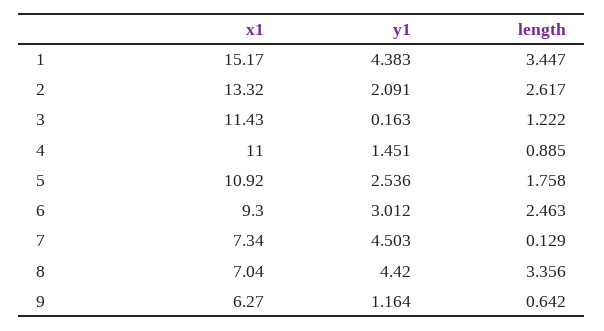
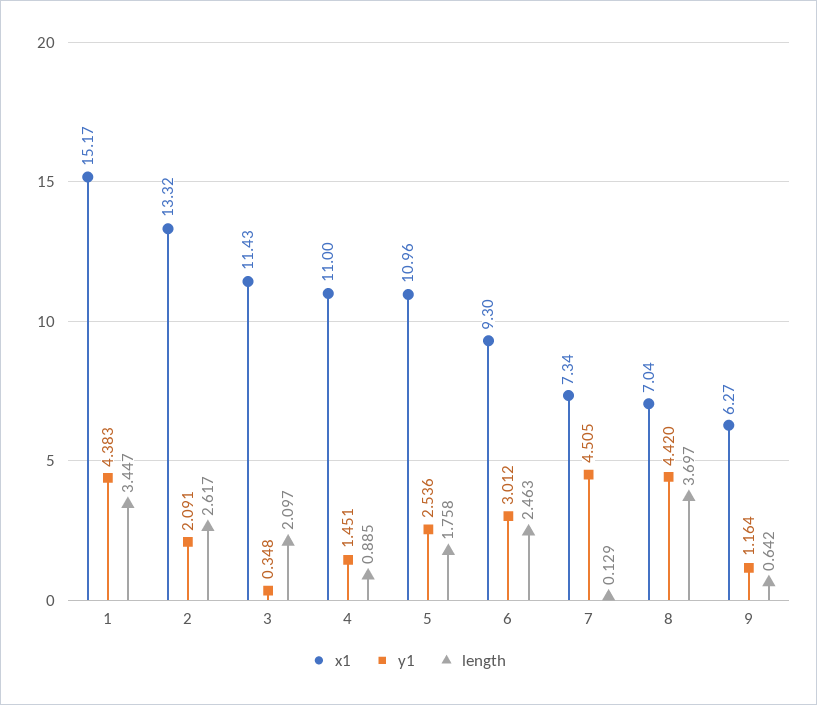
y1, 3: 0.163 -> 0.348
length, 3: 1.222 -> 2.097
x1, 5: 10.92 -> 10.96
y1, 7: 4.503 -> 4.505
length, 8: 3.356 -> 3.697

